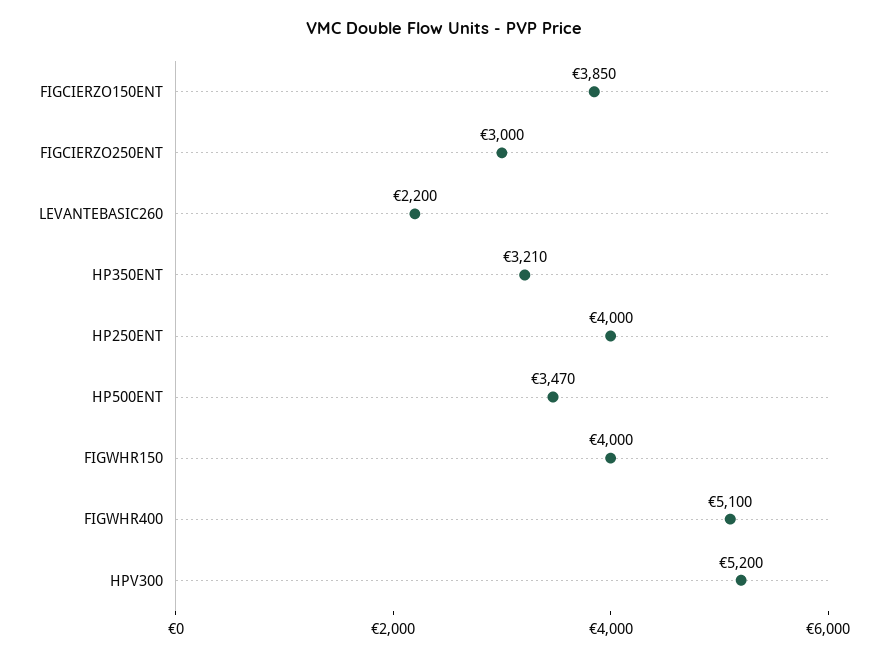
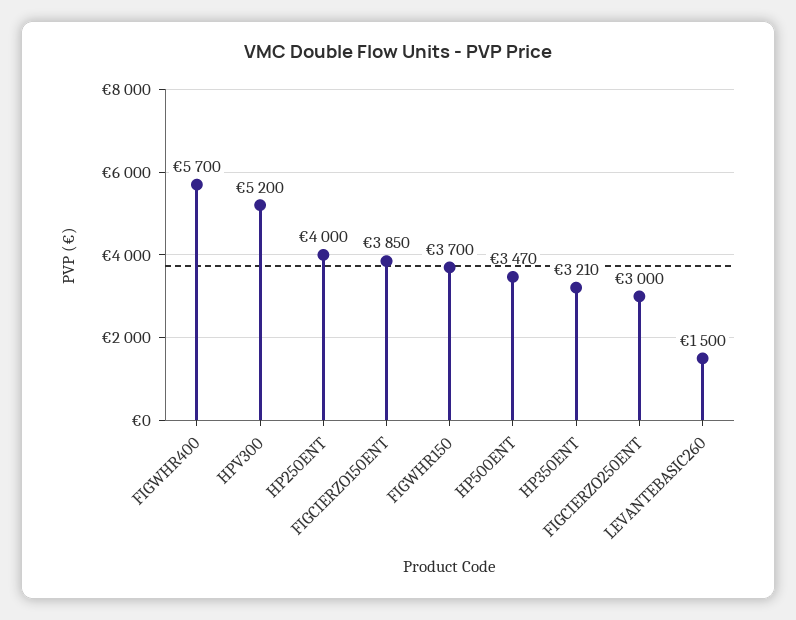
LEVANTEBASIC260: 2200 -> 1500
FIGWHR150: 4000 -> 3700
FIGWHR400: 5100 -> 5700

